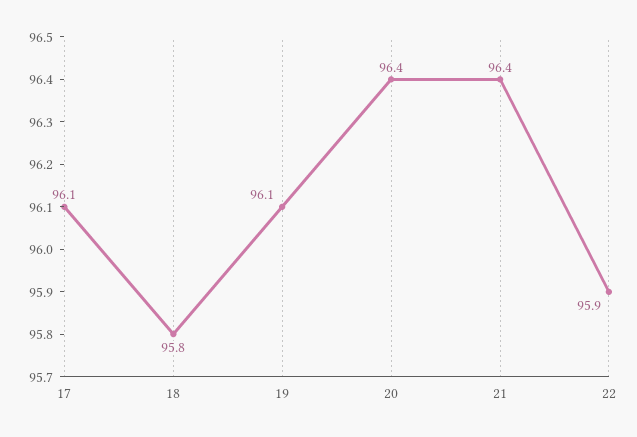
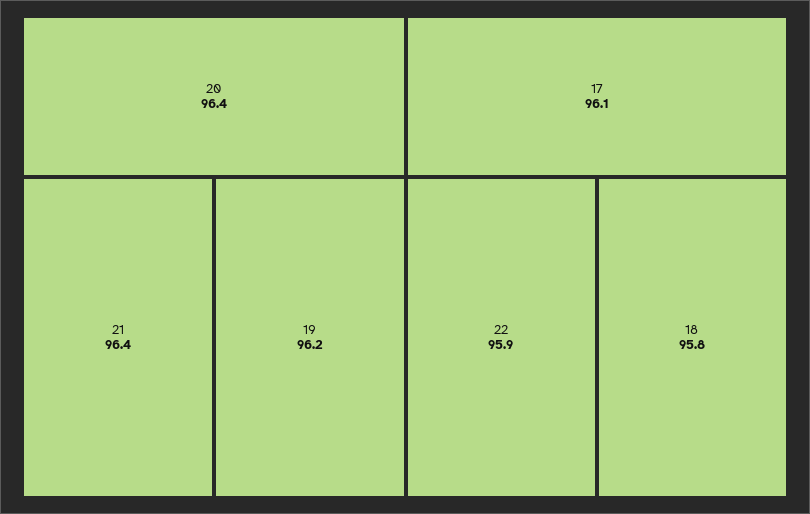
19: 96.1 -> 96.2

